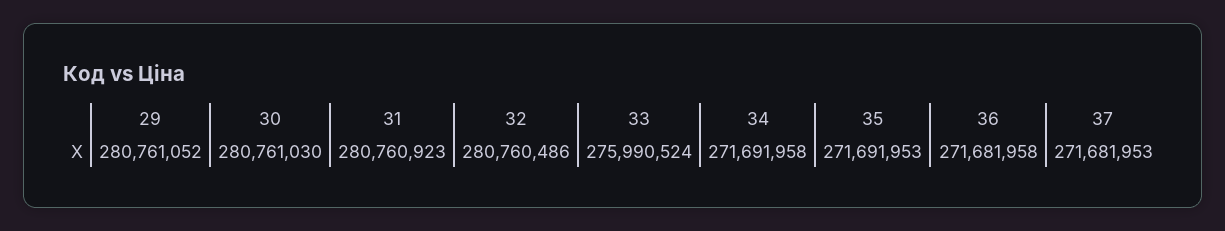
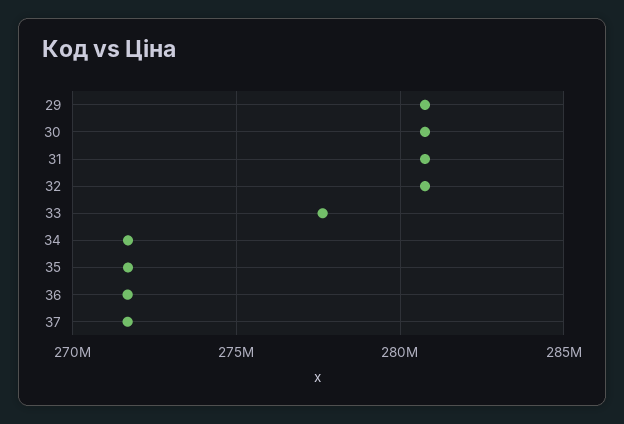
33: 275990524 -> 277500000

